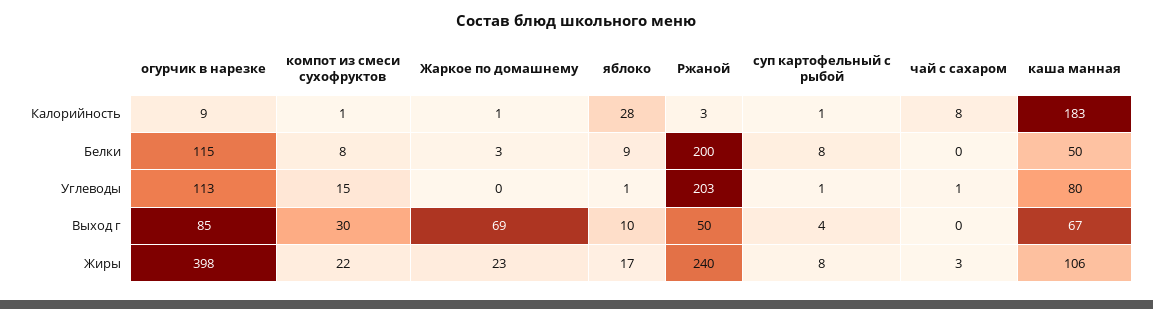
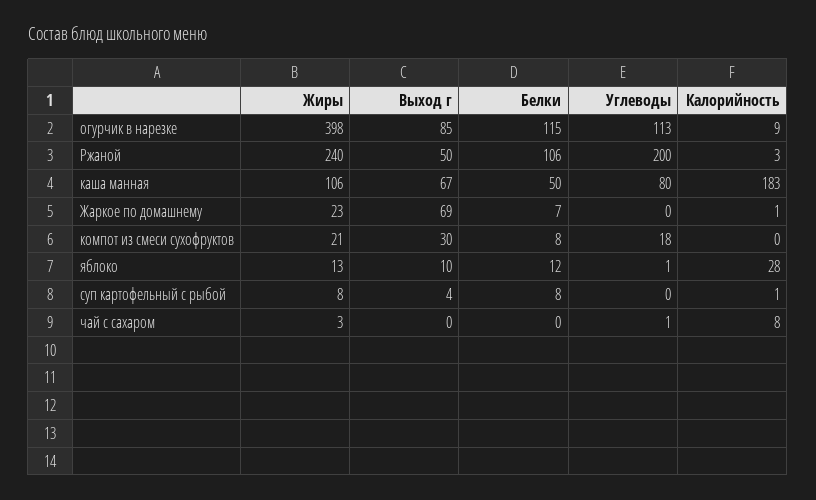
компот из смеси сухофруктов, Калорийность: 1 -> 0
Жаркое по домашнему, Белки: 3 -> 7
яблоко, Белки: 9 -> 12
Ржаной, Белки: 200 -> 106
компот из смеси сухофруктов, Углеводы: 15 -> 18
Ржаной, Углеводы: 203 -> 200
суп картофельный с рыбой, Углеводы: 1 -> 0
компот из смеси сухофруктов, Жиры: 22 -> 21
яблоко, Жиры: 17 -> 13

